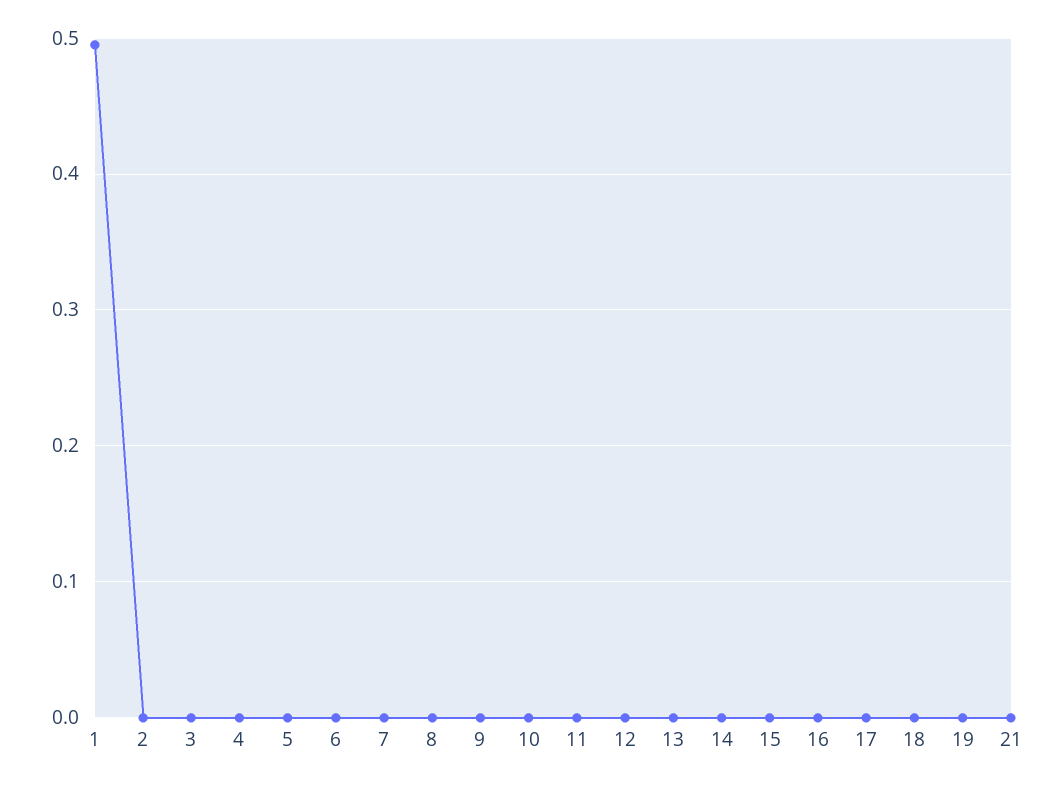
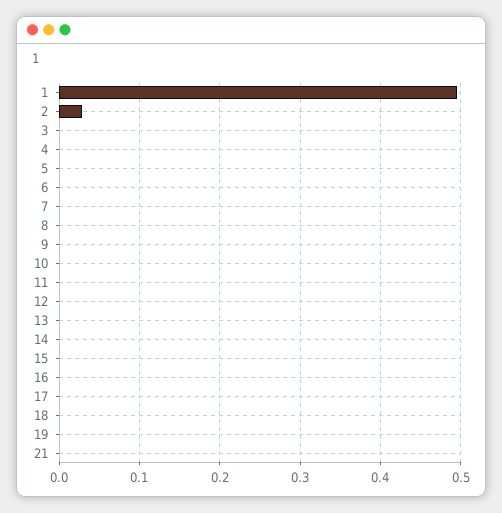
2: 0 -> 0.03

